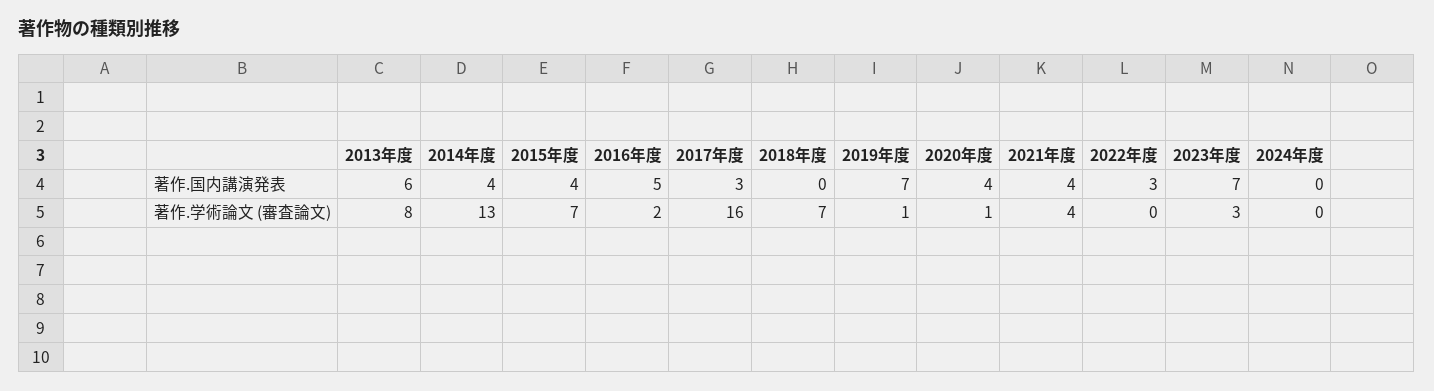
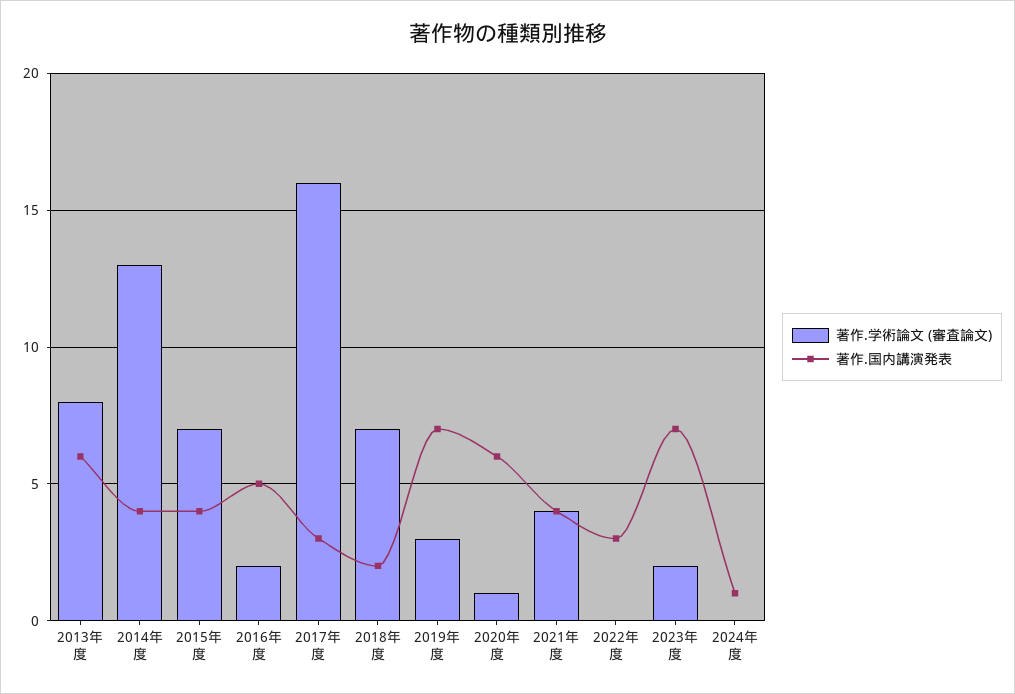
著作.国内講演発表, 2018年度: 0 -> 2
著作.国内講演発表, 2020年度: 4 -> 6
著作.国内講演発表, 2024年度: 0 -> 1
著作.学術論文 (審査論文), 2019年度: 1 -> 3
著作.学術論文 (審査論文), 2023年度: 3 -> 2

